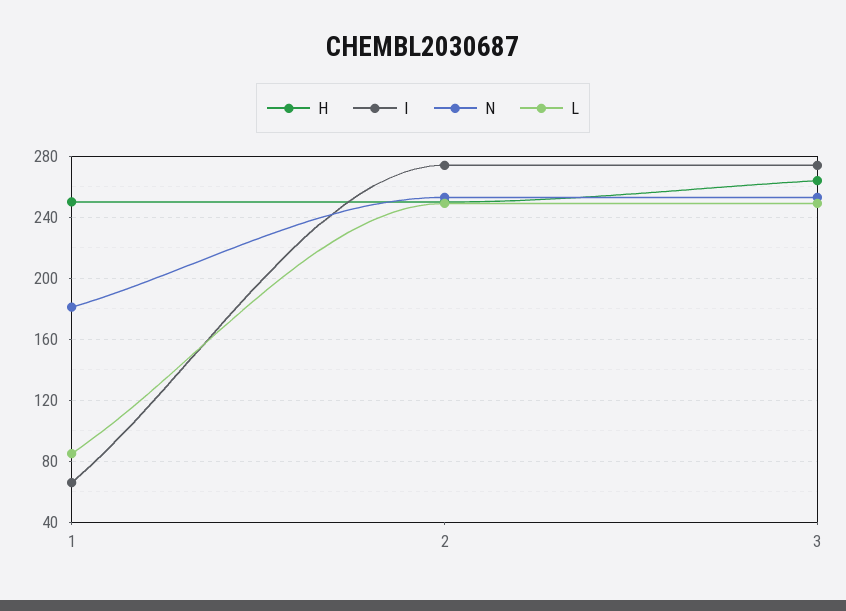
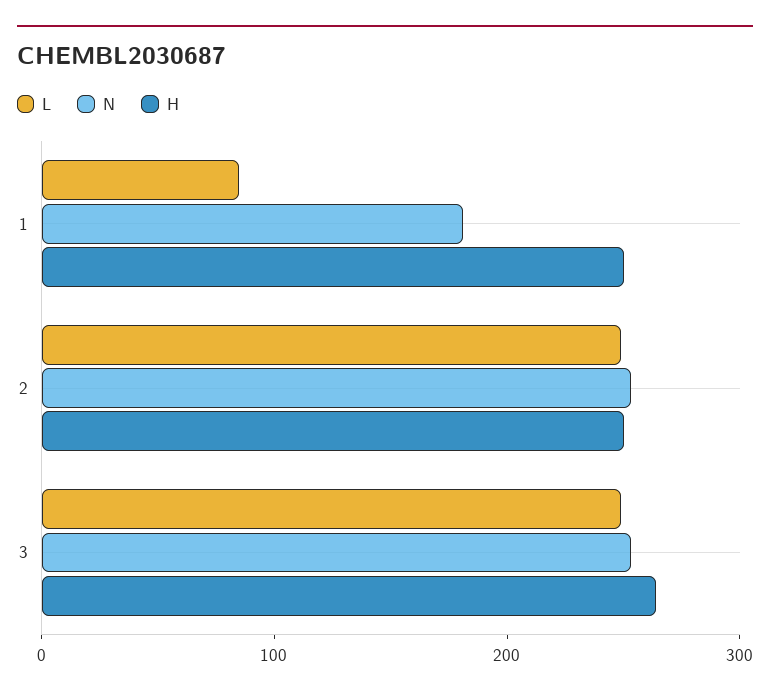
I, 1: 65 -> none
I, 2: 275 -> none
I, 3: 275 -> none

